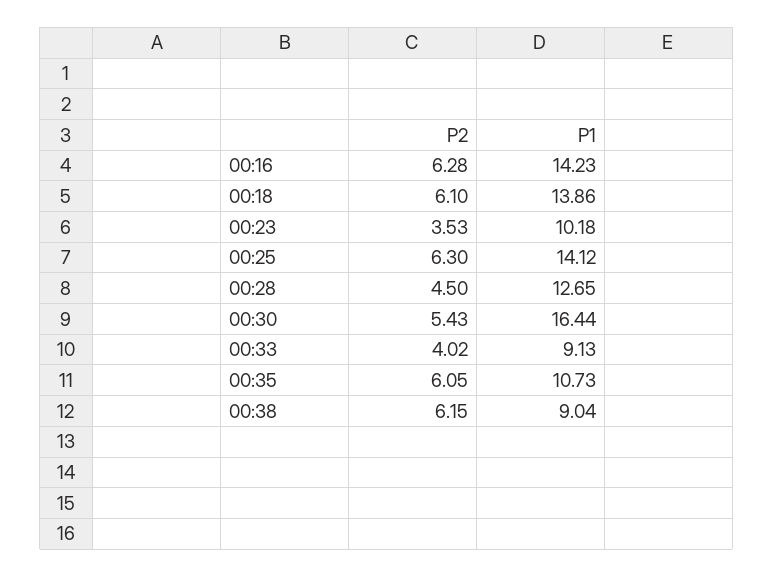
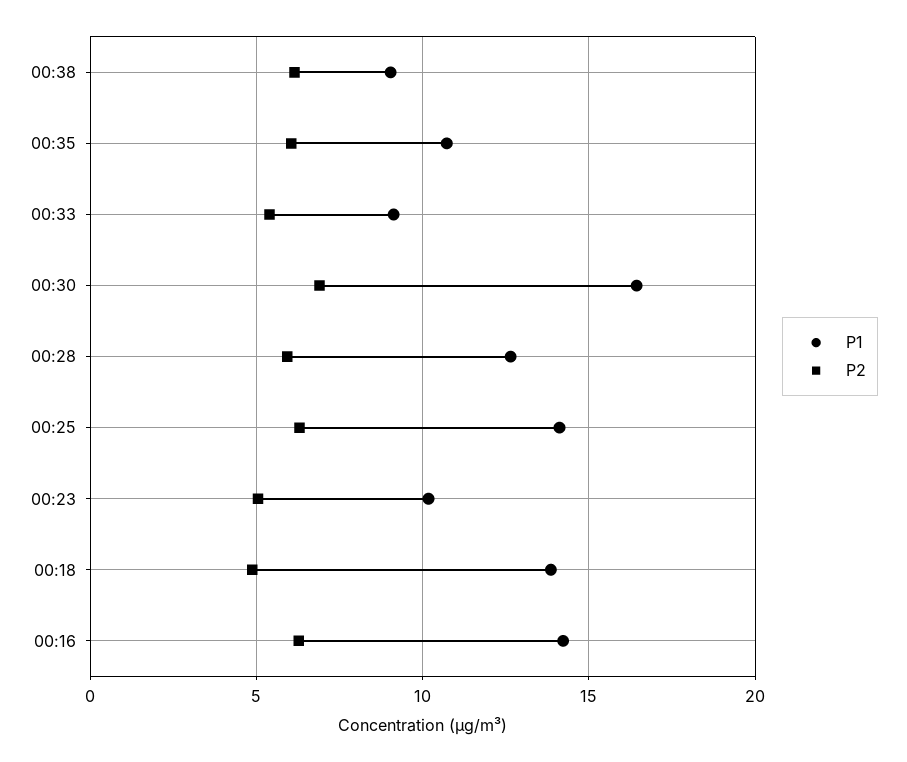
P2, 00:18: 6.1 -> 5
P2, 00:23: 3.53 -> 5
P2, 00:28: 4.5 -> 6
P2, 00:30: 5.43 -> 7
P2, 00:33: 4.02 -> 5.5

